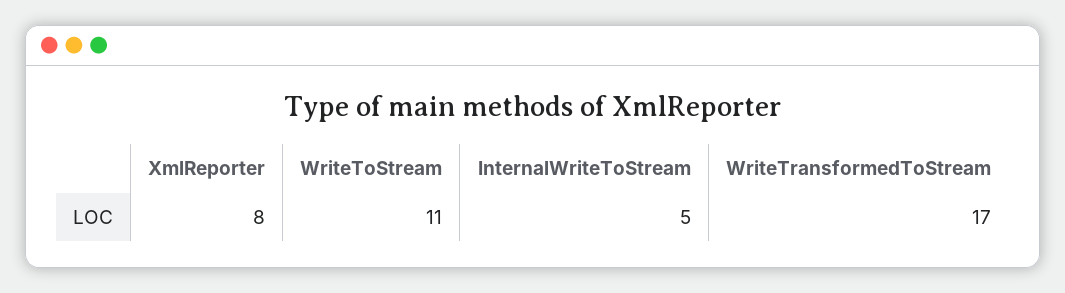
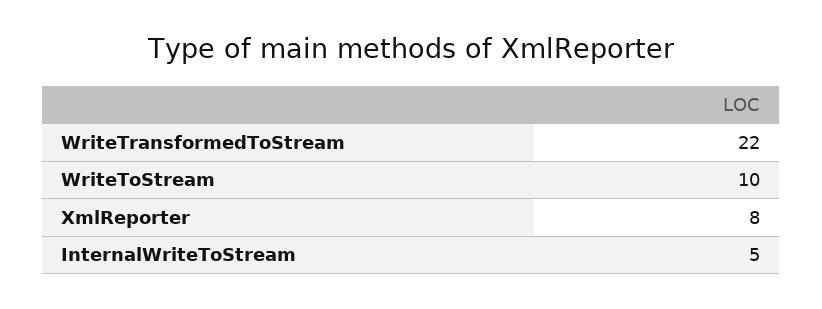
WriteToStream: 11 -> 10
WriteTransformedToStream: 17 -> 22

